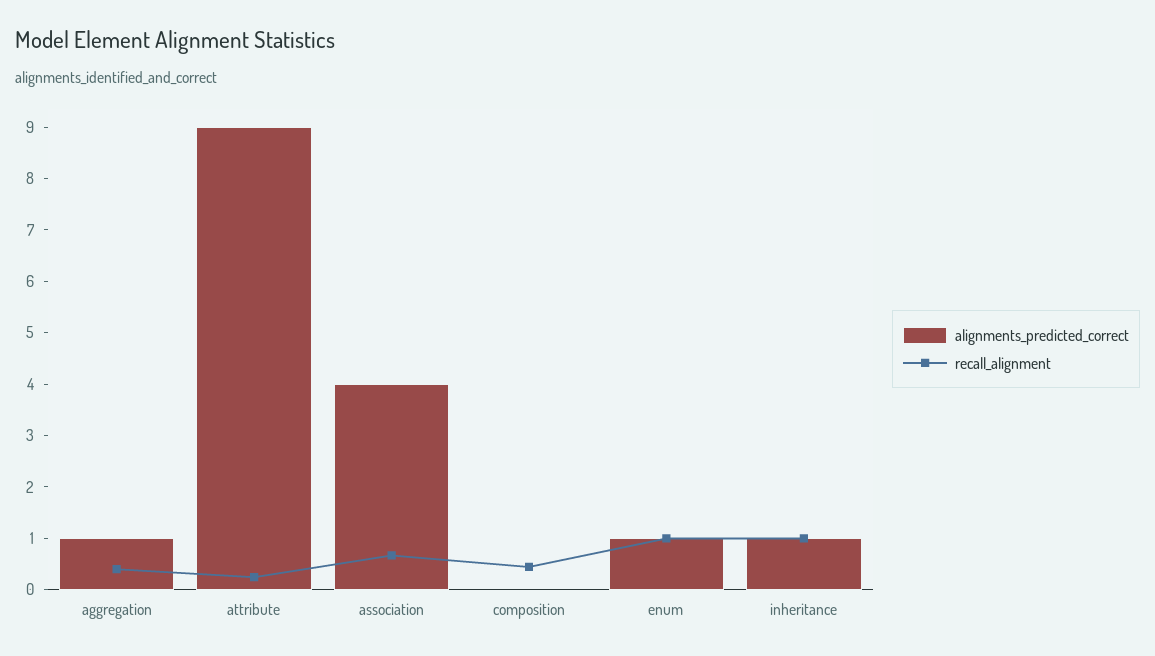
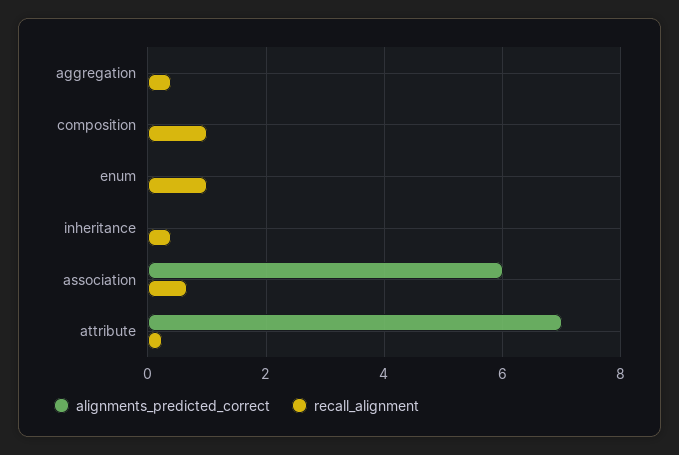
alignments_predicted_correct, aggregation: 1 -> 0
alignments_predicted_correct, attribute: 9 -> 7
alignments_predicted_correct, association: 4 -> 6
recall_alignment, composition: 0.4 -> 1
alignments_predicted_correct, enum: 1 -> 0
alignments_predicted_correct, inheritance: 1 -> 0
recall_alignment, inheritance: 1 -> 0.4

